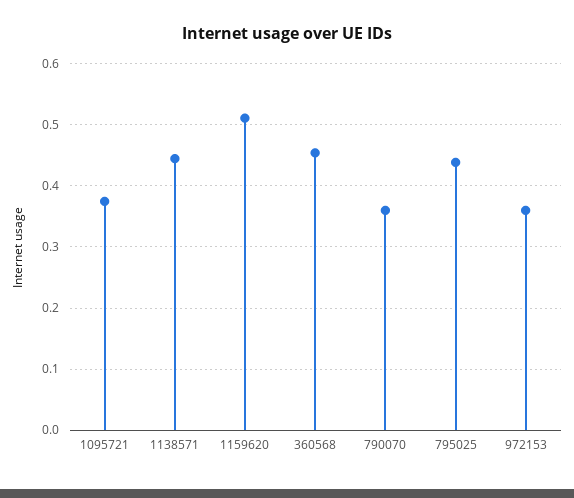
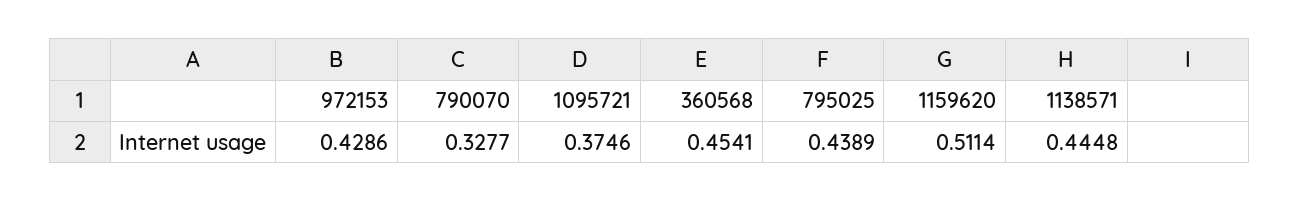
790070: 0.36 -> 0.3277
972153: 0.36 -> 0.4286

